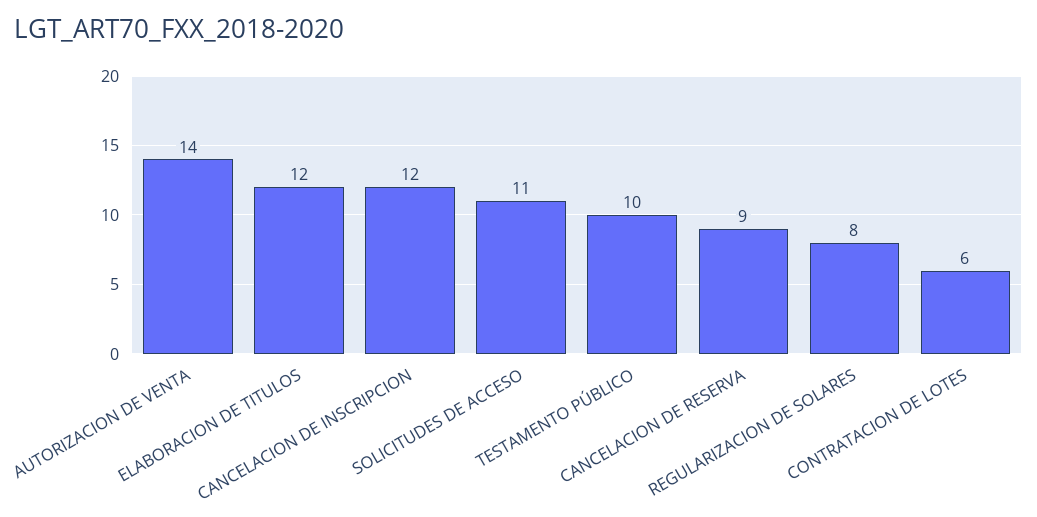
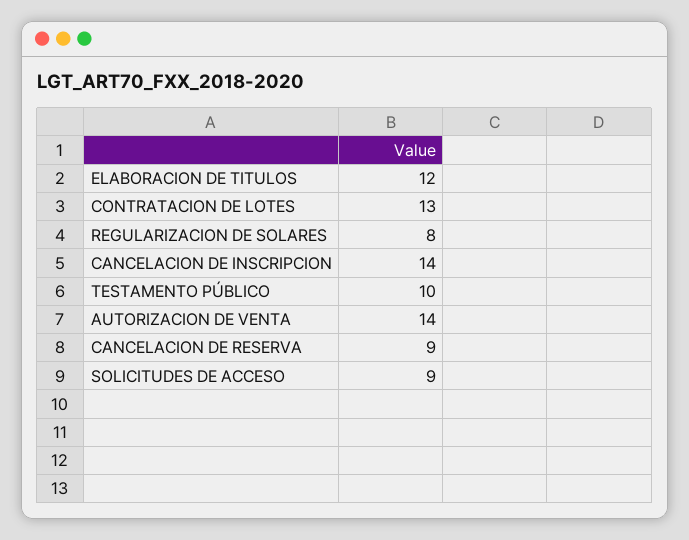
CANCELACION DE INSCRIPCION: 12 -> 14
SOLICITUDES DE ACCESO: 11 -> 9
CONTRATACION DE LOTES: 6 -> 13

